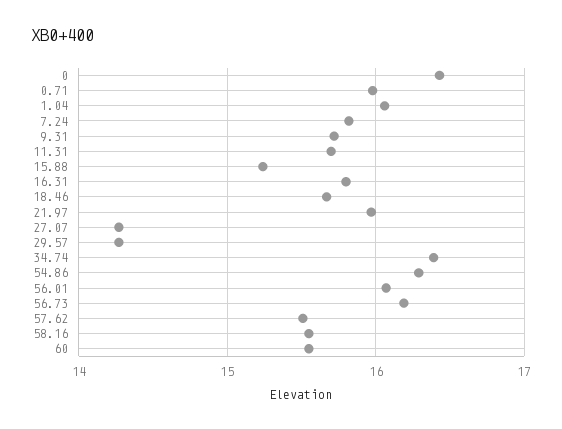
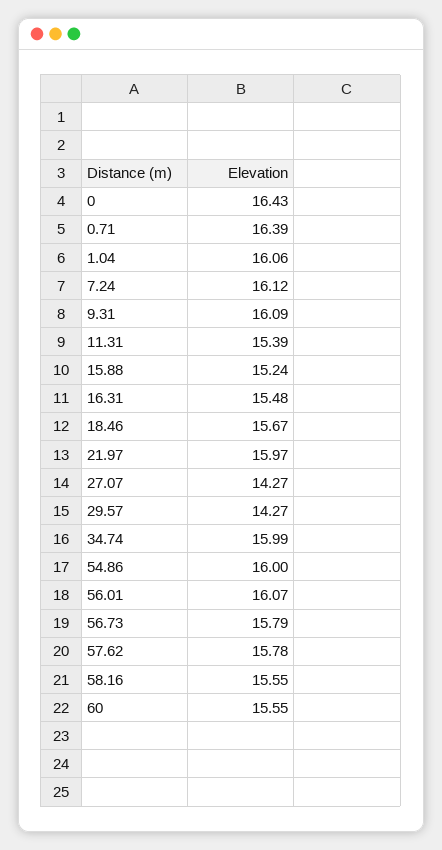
0.71: 16 -> 16.39
7.24: 15.8 -> 16.12
9.31: 15.7 -> 16.09
11.31: 15.7 -> 15.39
16.31: 15.8 -> 15.48
34.74: 16.4 -> 15.99
54.86: 16.3 -> 16
56.73: 16.2 -> 15.79
57.62: 15.5 -> 15.78

